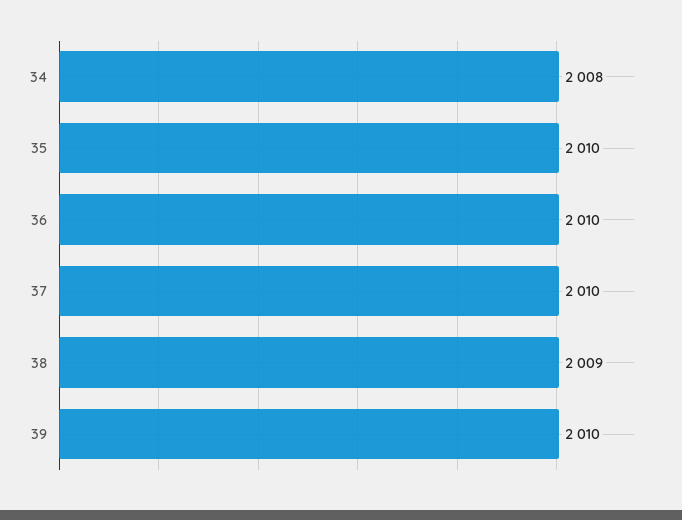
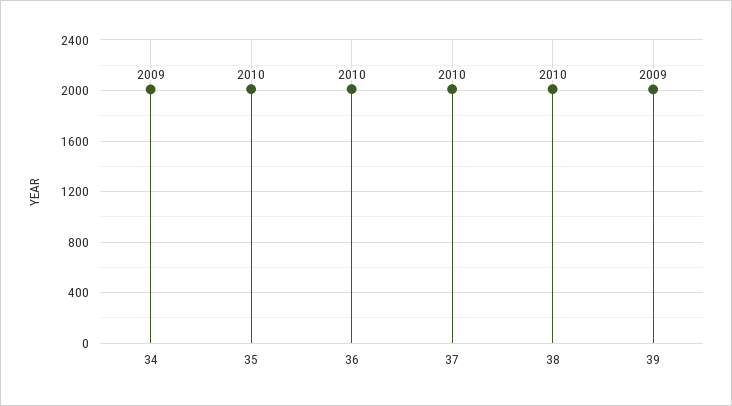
34: 2008 -> 2009
38: 2009 -> 2010
39: 2010 -> 2009

